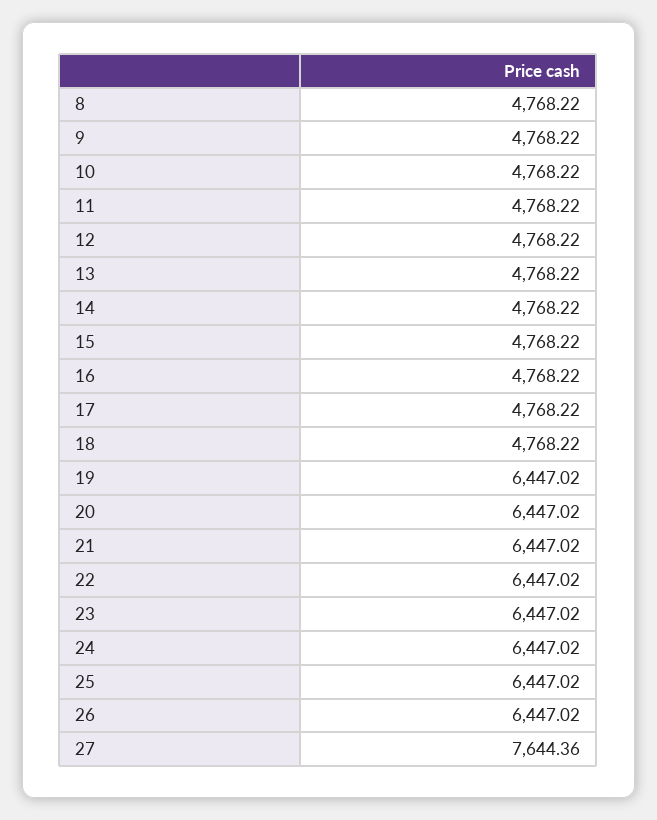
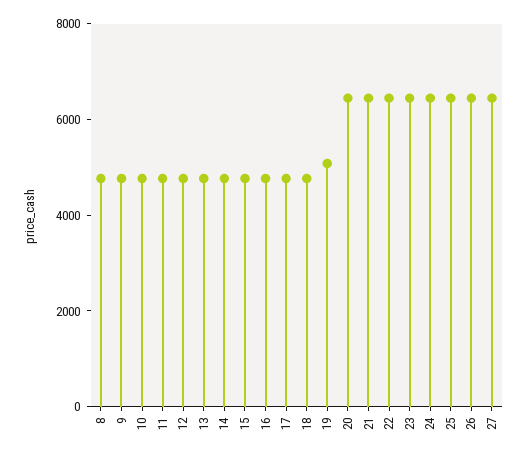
19: 6447.02 -> 5000
27: 7644.36 -> 6500

